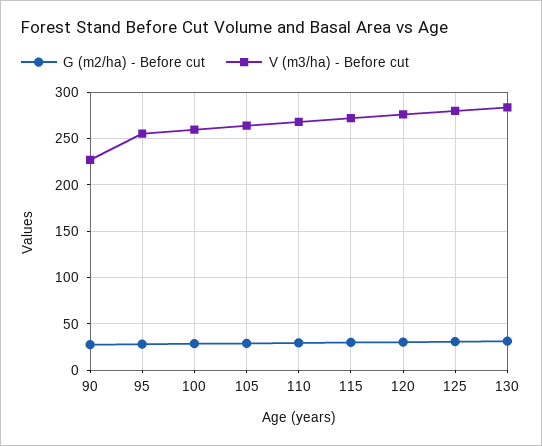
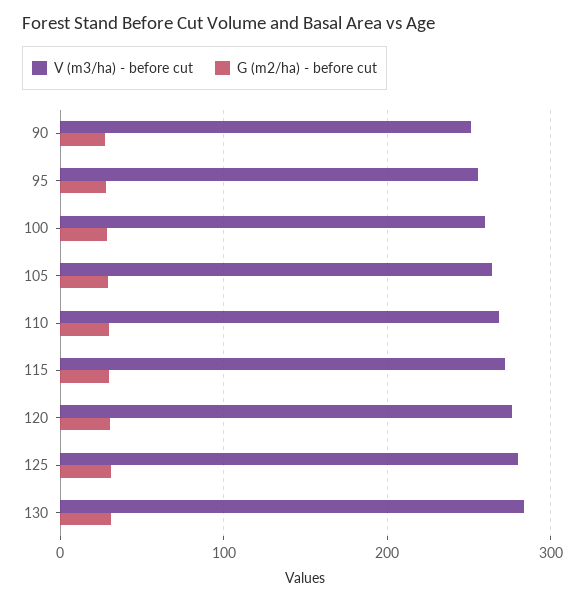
V (m3/ha) - Before cut, 90: 230 -> 250

